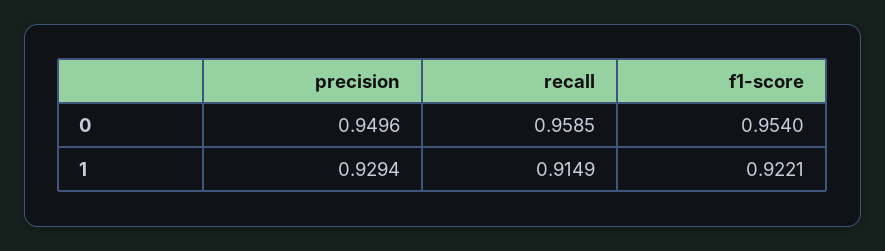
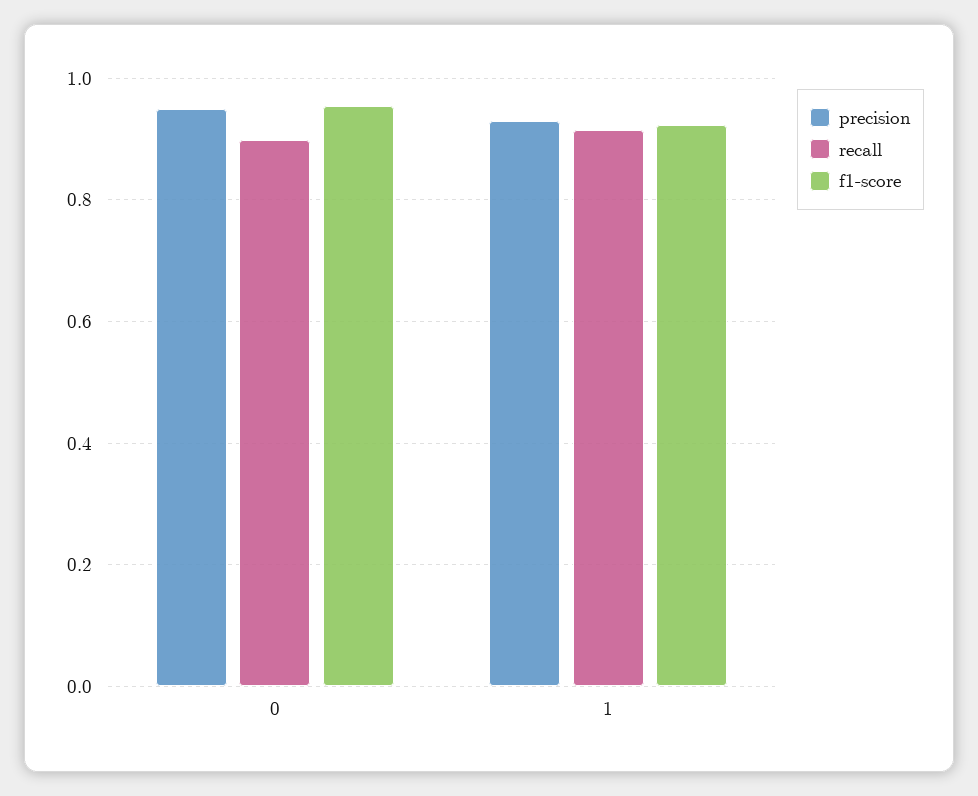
recall, 0: 0.9585 -> 0.9

